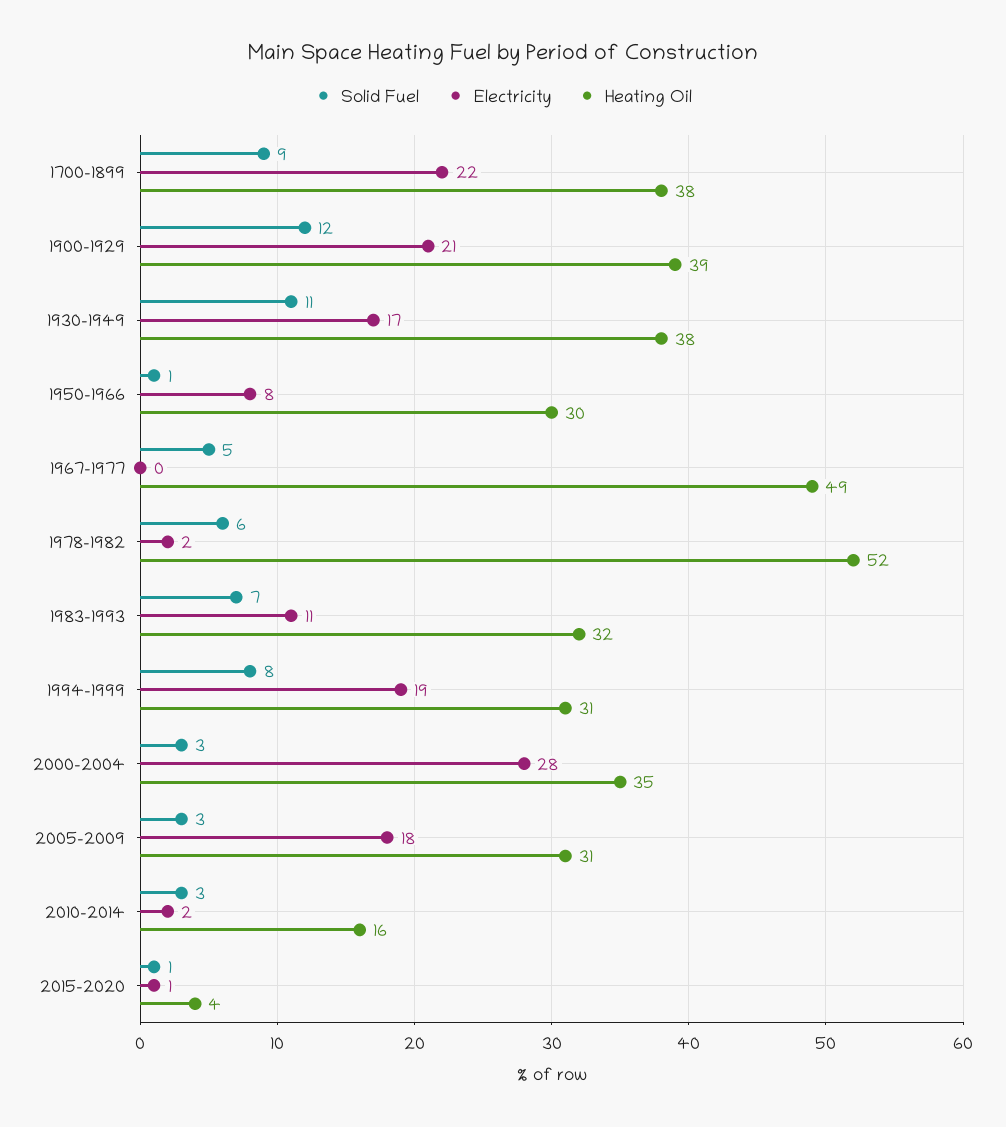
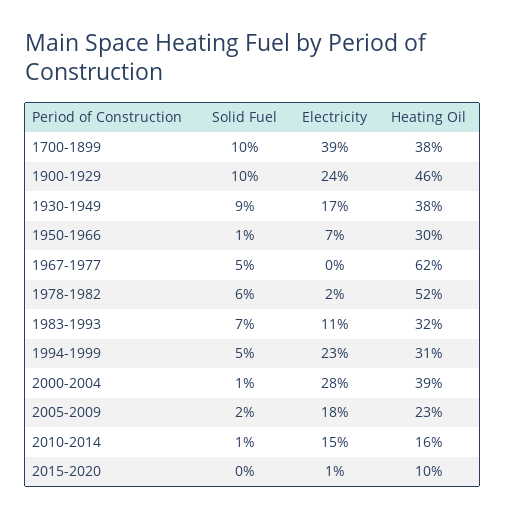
Solid Fuel, 1700-1899: 9 -> 10
Electricity, 1700-1899: 22 -> 39
Solid Fuel, 1900-1929: 12 -> 10
Electricity, 1900-1929: 21 -> 24
Heating Oil, 1900-1929: 39 -> 46
Solid Fuel, 1930-1949: 11 -> 9
Electricity, 1950-1966: 8 -> 7
Heating Oil, 1967-1977: 49 -> 62
Solid Fuel, 1994-1999: 8 -> 5
Electricity, 1994-1999: 19 -> 23
Solid Fuel, 2000-2004: 3 -> 1
Heating Oil, 2000-2004: 35 -> 39
Solid Fuel, 2005-2009: 3 -> 2
Heating Oil, 2005-2009: 31 -> 23
Solid Fuel, 2010-2014: 3 -> 1
Electricity, 2010-2014: 2 -> 15
Solid Fuel, 2015-2020: 1 -> 0
Heating Oil, 2015-2020: 4 -> 10

